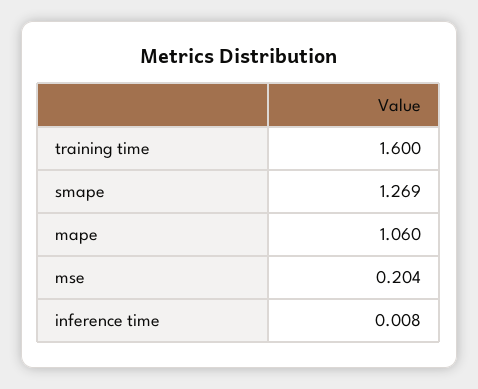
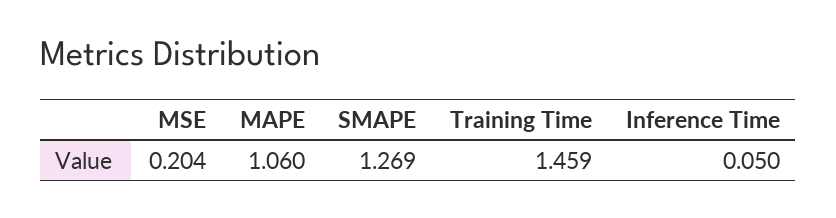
training time: 1.6 -> 1.459
inference time: 0.008 -> 0.05

